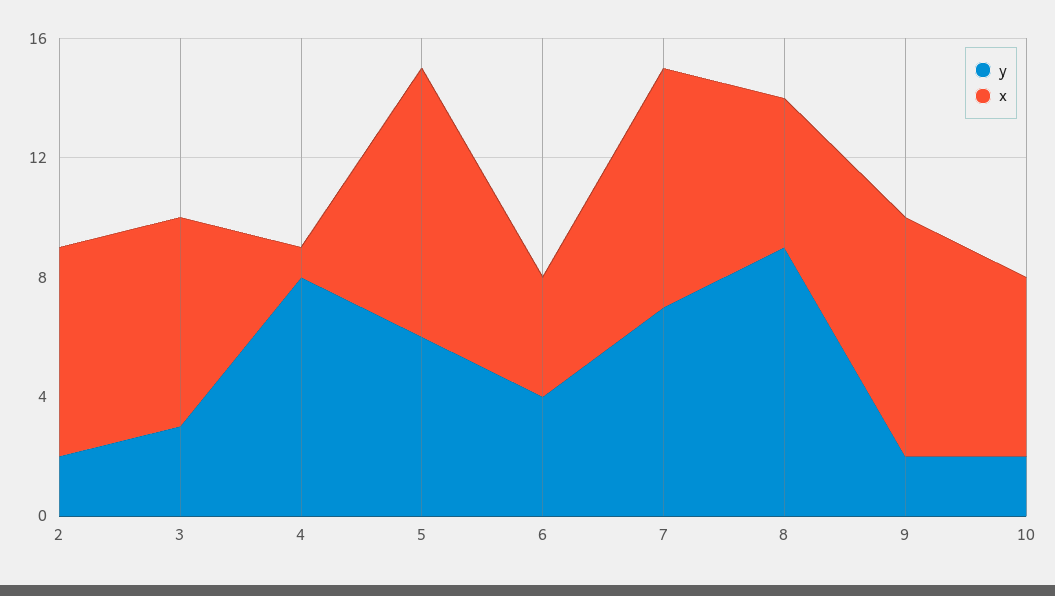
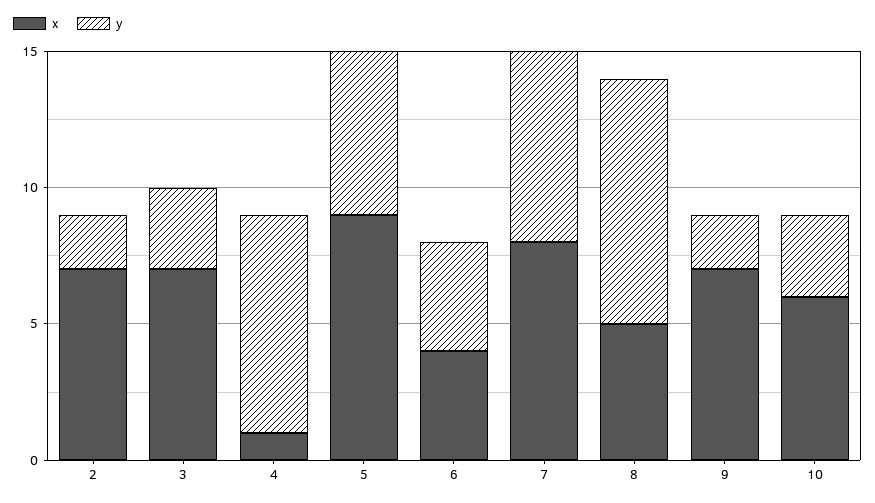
x, 9: 8 -> 7
y, 10: 2 -> 3

